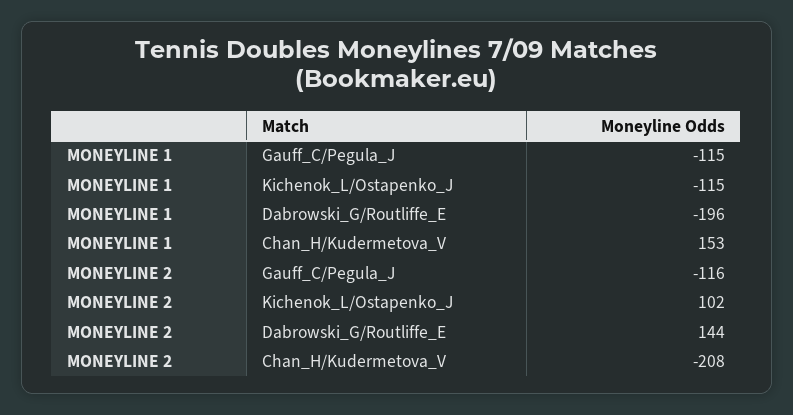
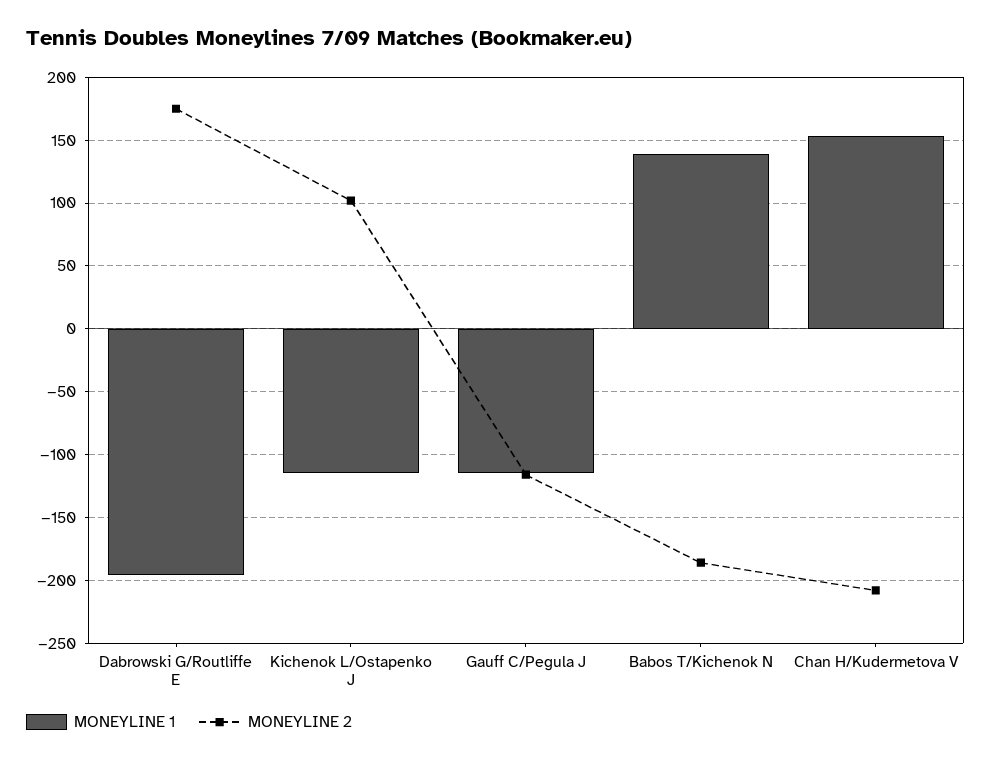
MONEYLINE 2, Dabrowski_G/Routliffe_E: 144 -> 175
MONEYLINE 1, Babos T/Kichenok N: none -> 140
MONEYLINE 2, Babos T/Kichenok N: none -> -185

